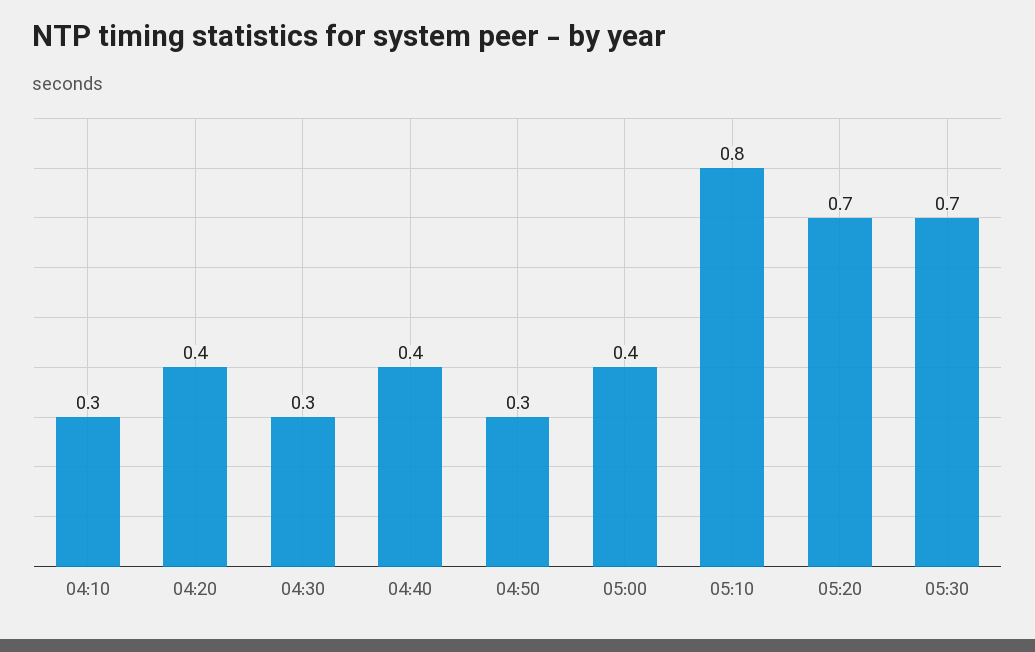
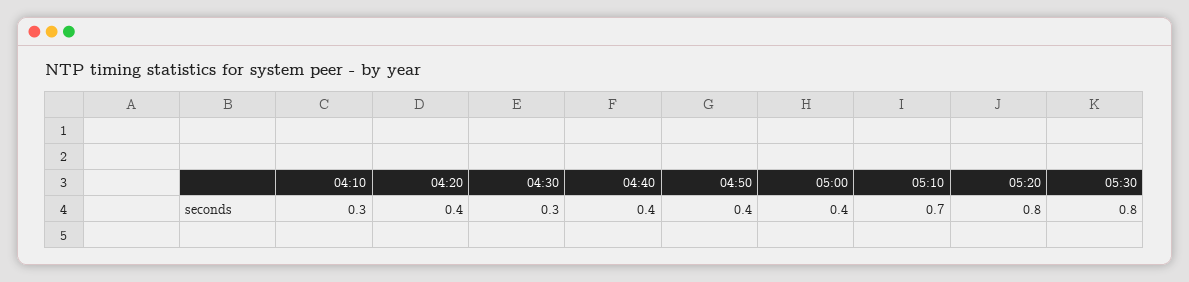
04:50: 0.3 -> 0.4
05:10: 0.8 -> 0.7
05:20: 0.7 -> 0.8
05:30: 0.7 -> 0.8

